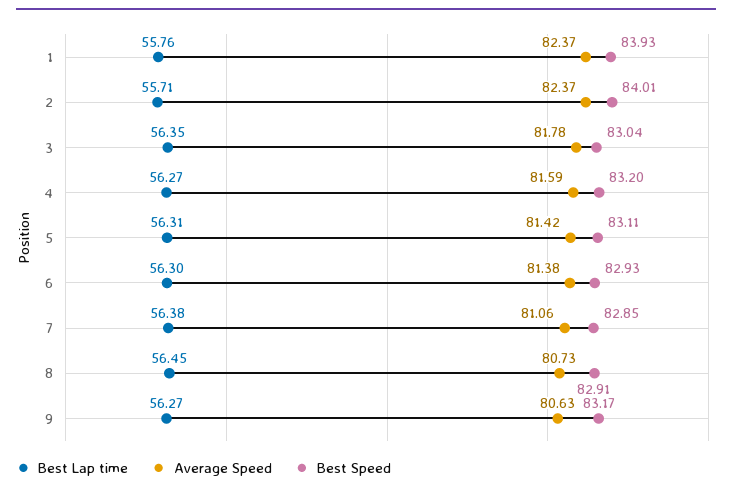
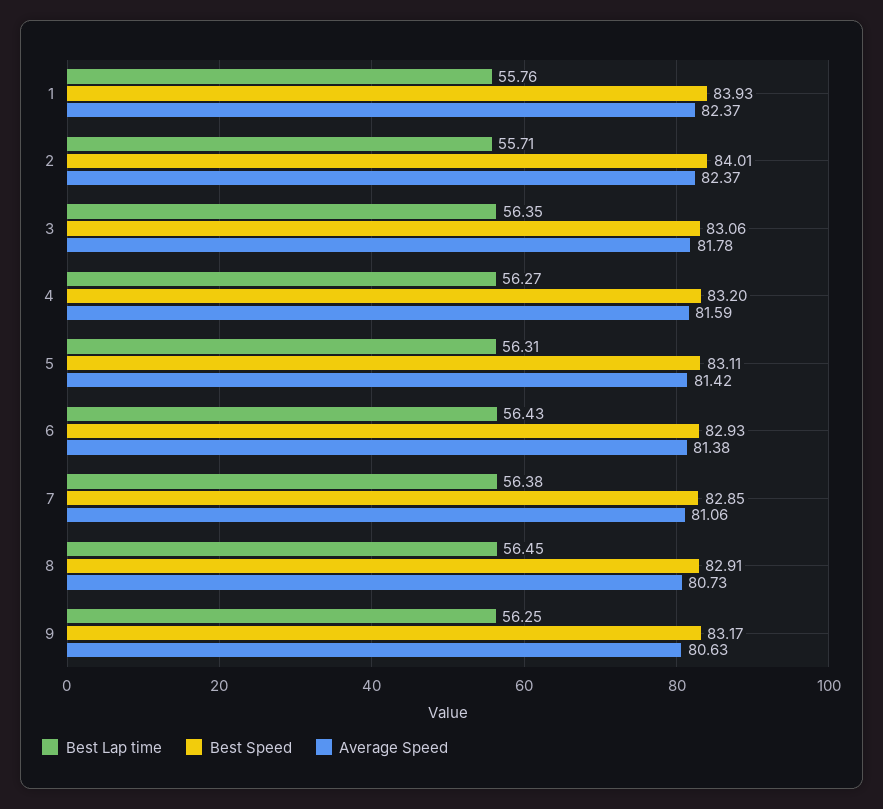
Best Speed, 3: 83.04 -> 83.06
Best Lap time, 6: 56.3 -> 56.43
Best Lap time, 9: 56.27 -> 56.25

